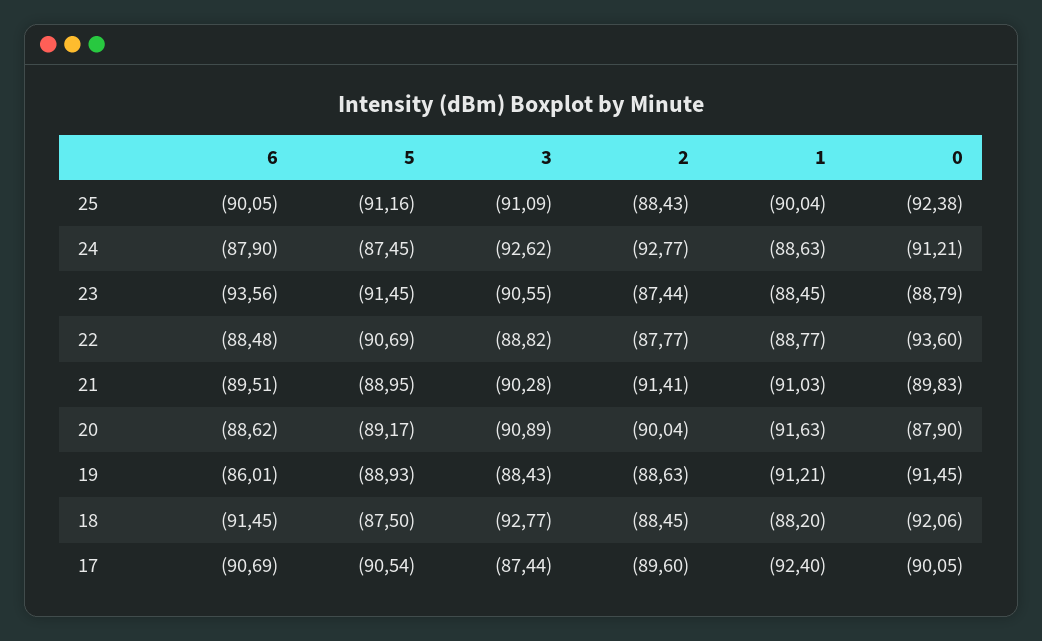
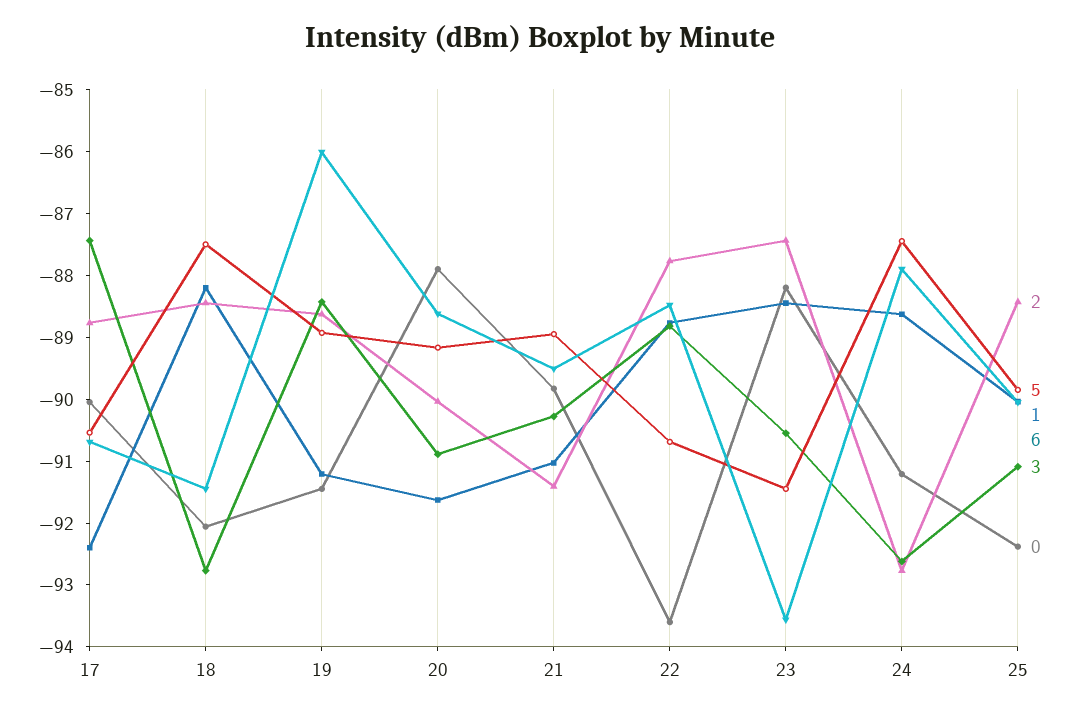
5, 25: -91.16 -> -89.8
0, 23: -88.79 -> -88.2
2, 17: -89.6 -> -88.8

